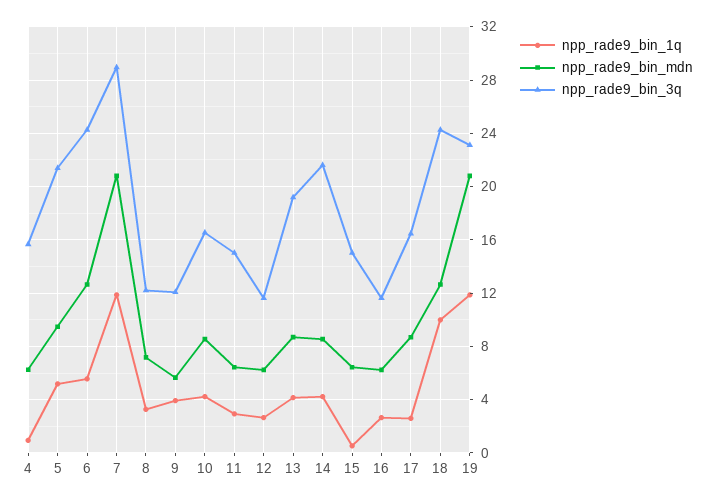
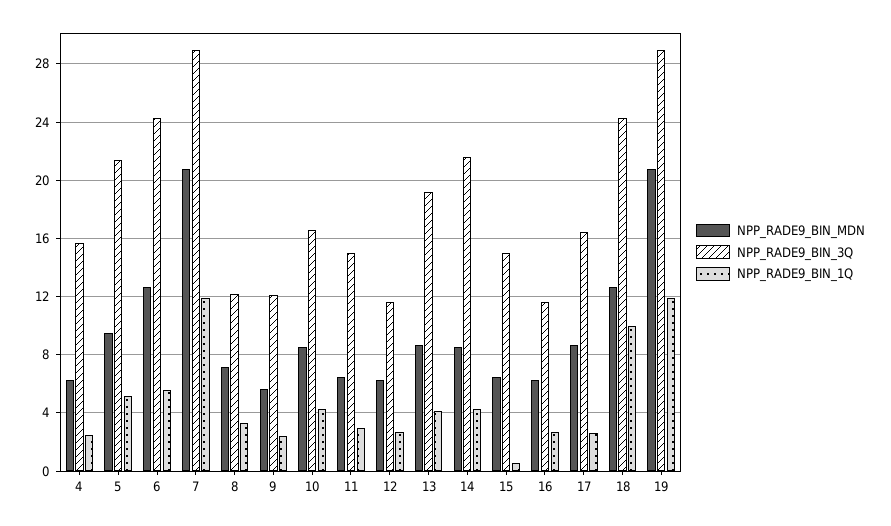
npp_rade9_bin_1q, 4: 1 -> 2.5
npp_rade9_bin_1q, 9: 4 -> 2.5
npp_rade9_bin_3q, 19: 23 -> 29

